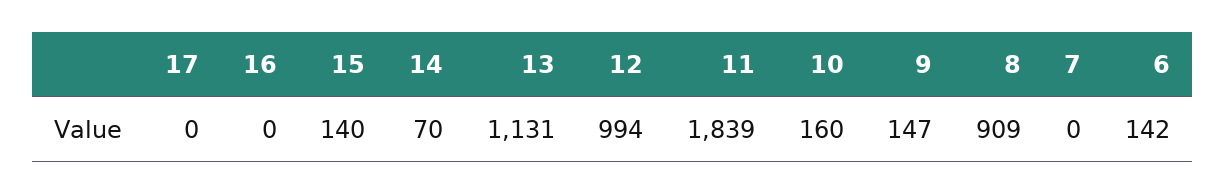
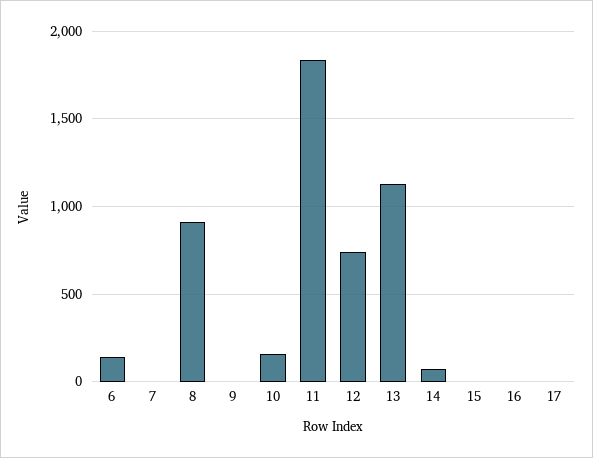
15: 140 -> 0
12: 994 -> 750
9: 147 -> 0

